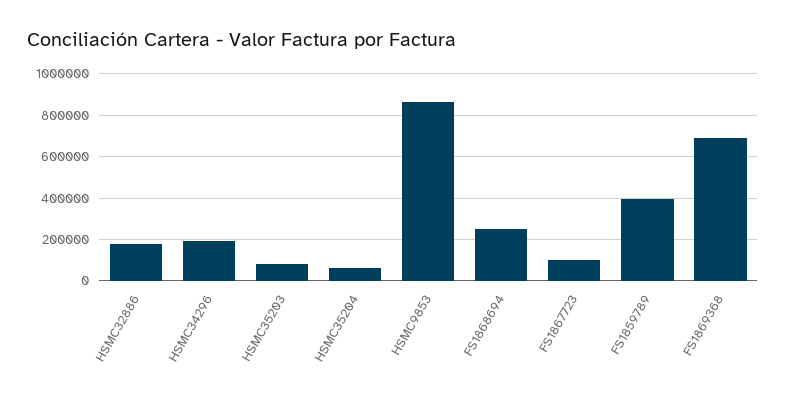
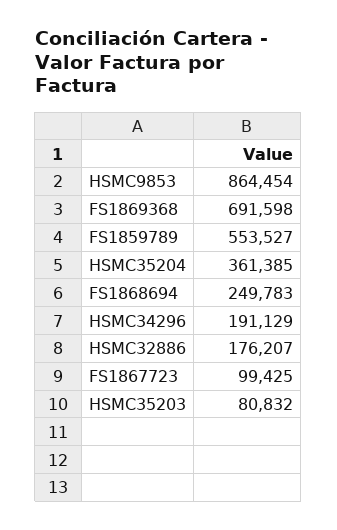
HSMC35204: 50000 -> 361385
FS1859789: 400000 -> 553527

